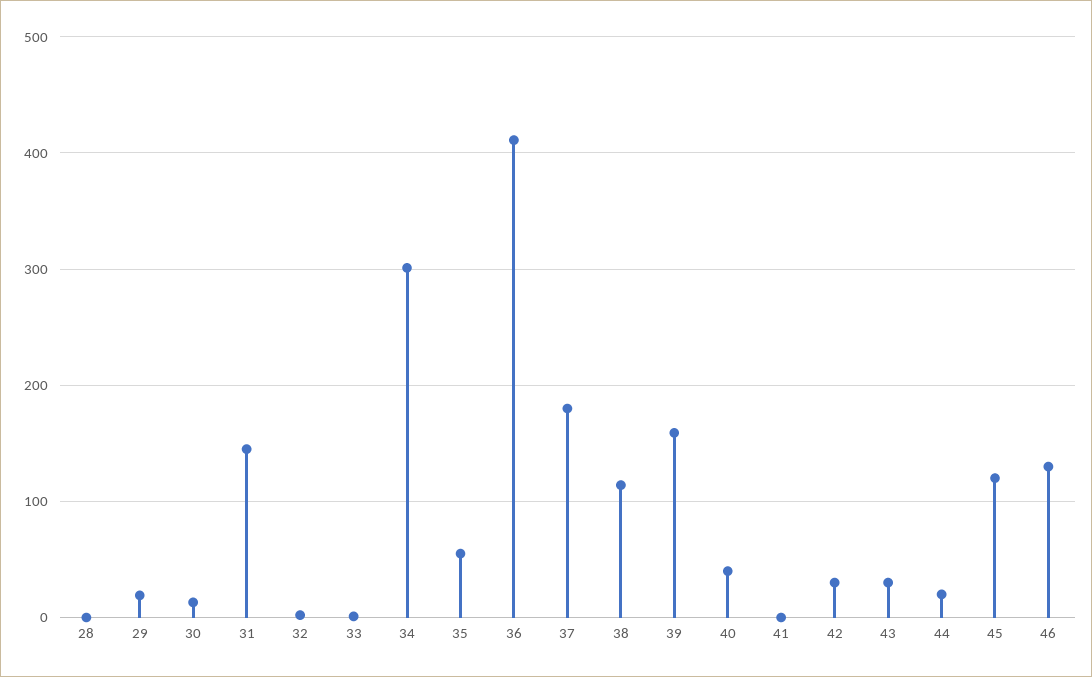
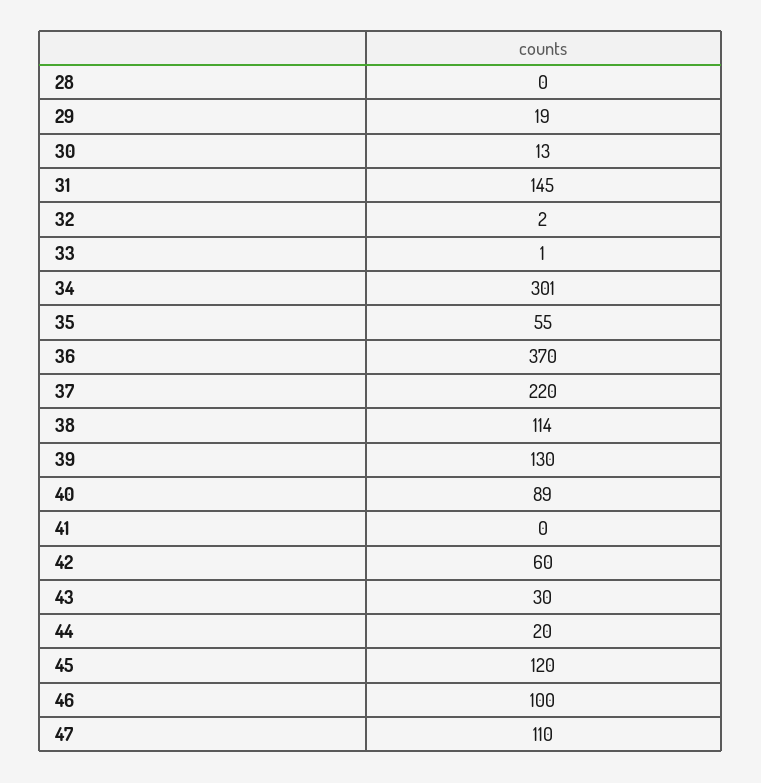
36: 410 -> 370
37: 180 -> 220
39: 160 -> 130
40: 40 -> 89
42: 30 -> 60
46: 130 -> 100
47: none -> 110

